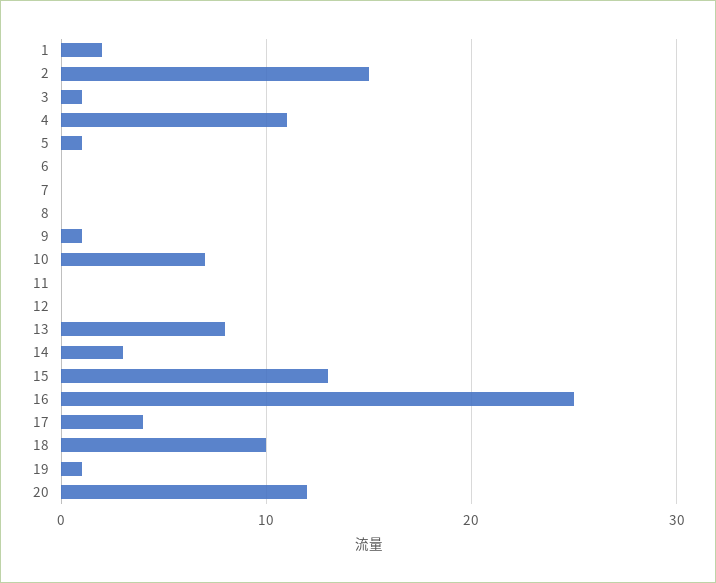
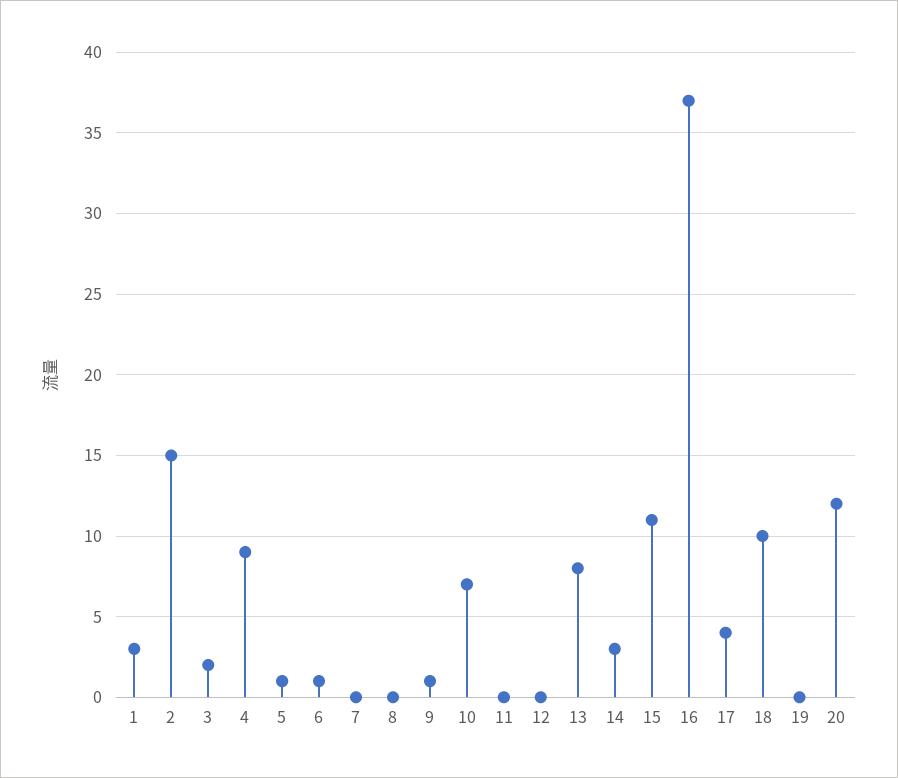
1: 2 -> 3
3: 1 -> 2
4: 11 -> 9
6: 0 -> 1
15: 13 -> 11
16: 25 -> 37
19: 1 -> 0

